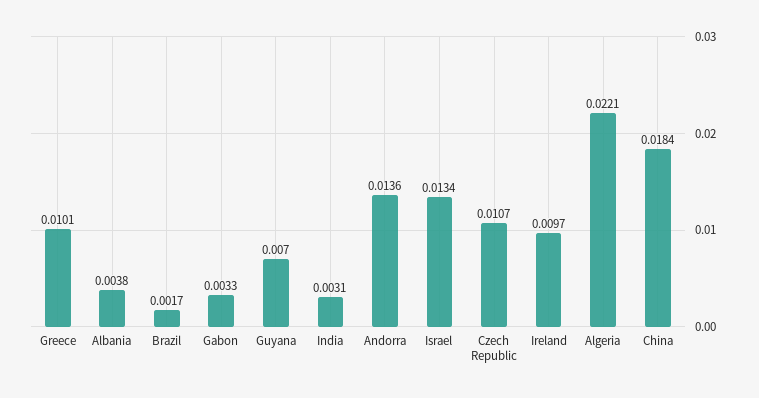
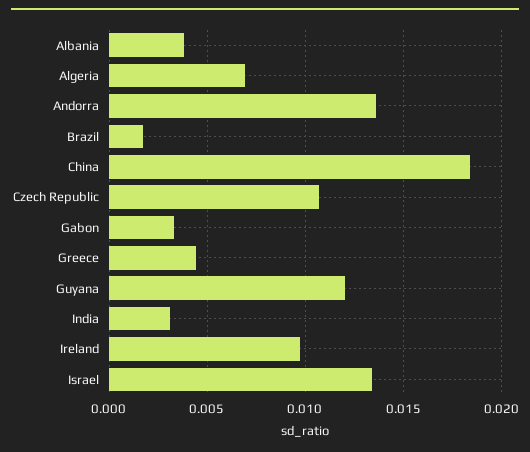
Greece: 0.0101 -> 0.0045
Guyana: 0.007 -> 0.012
Algeria: 0.0221 -> 0.007

